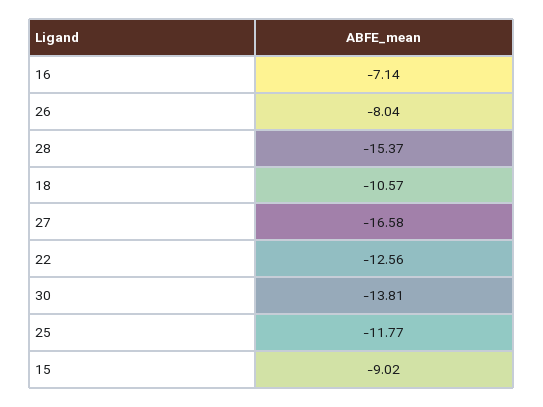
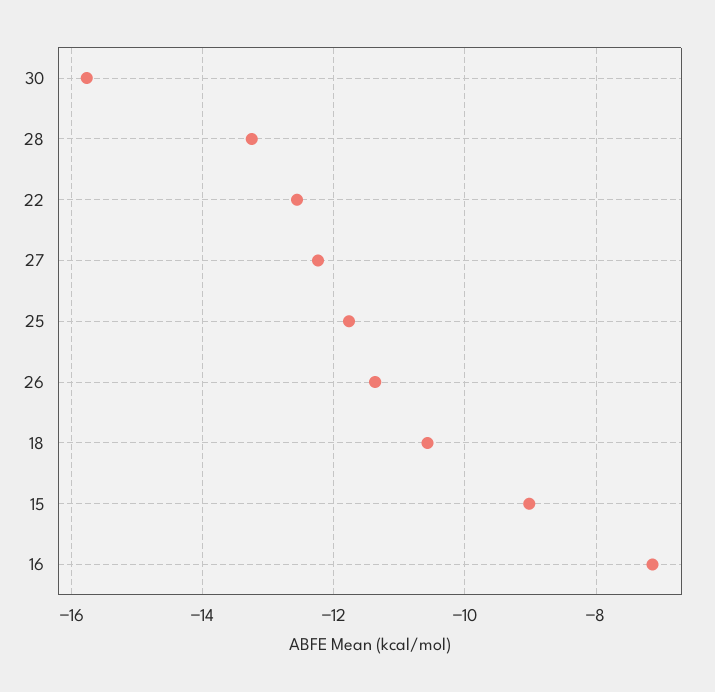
26: -8.04 -> -11.4
28: -15.37 -> -13.2
27: -16.58 -> -12.2
30: -13.81 -> -15.8

